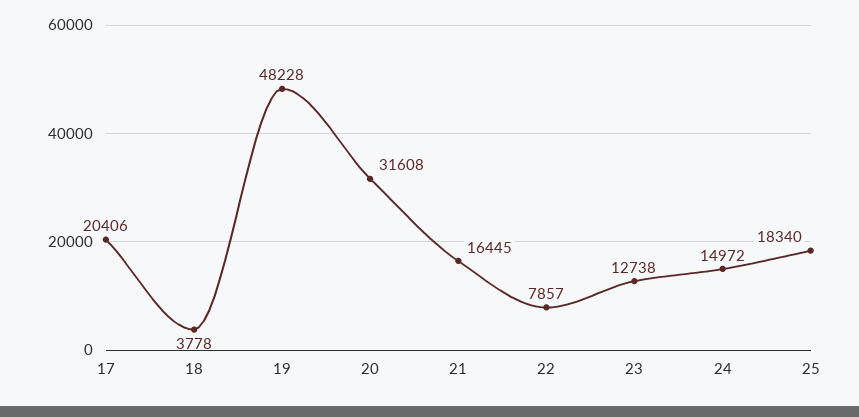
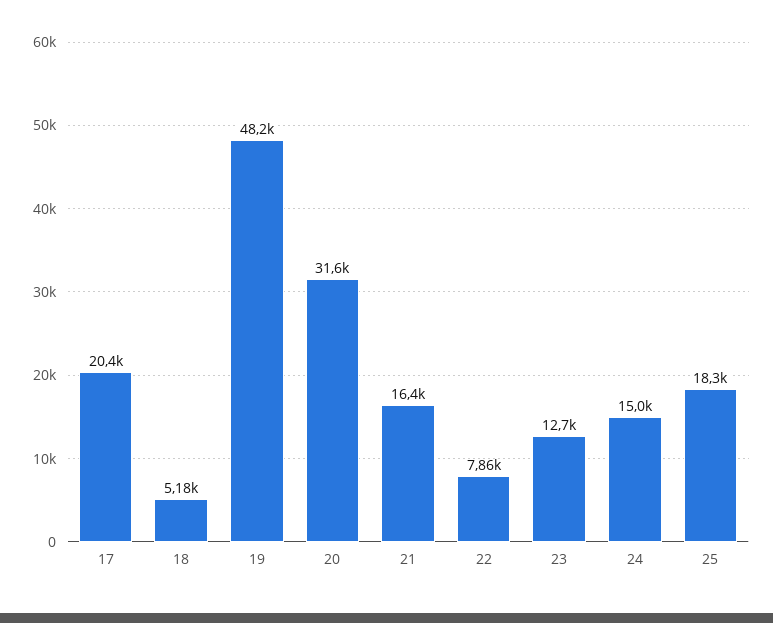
18: 3778 -> 5180

